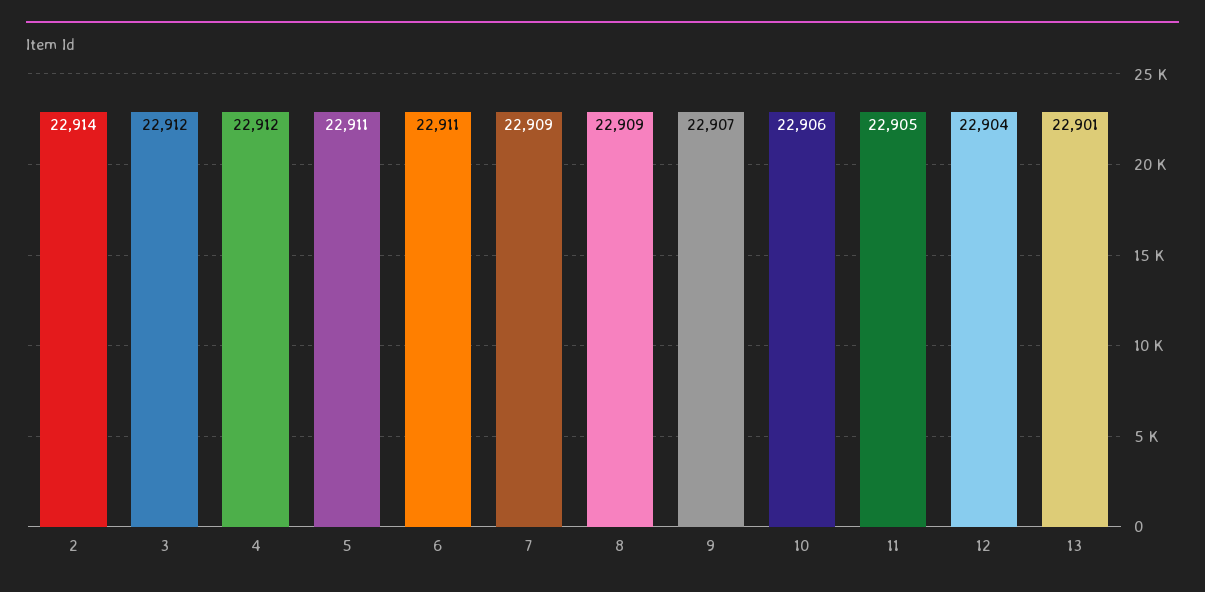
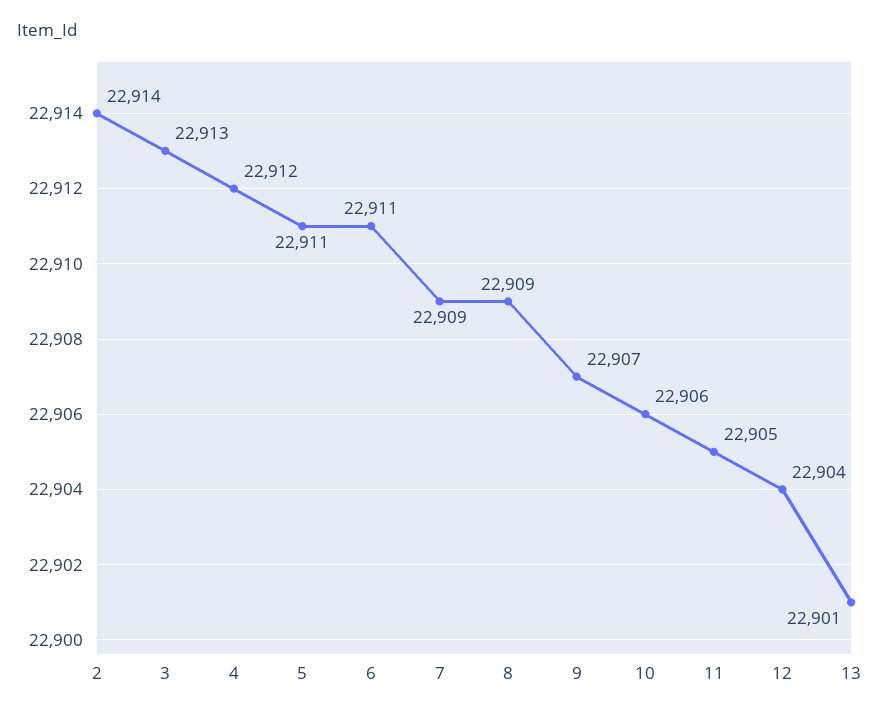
3: 22912 -> 22913

